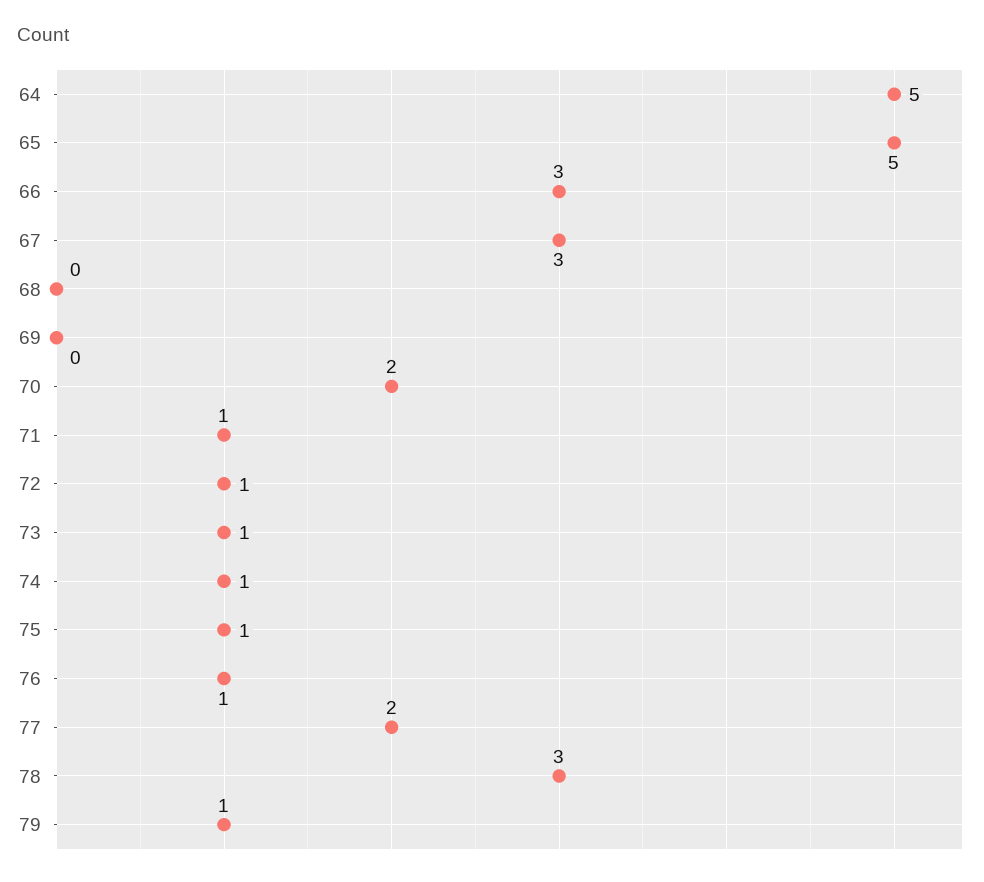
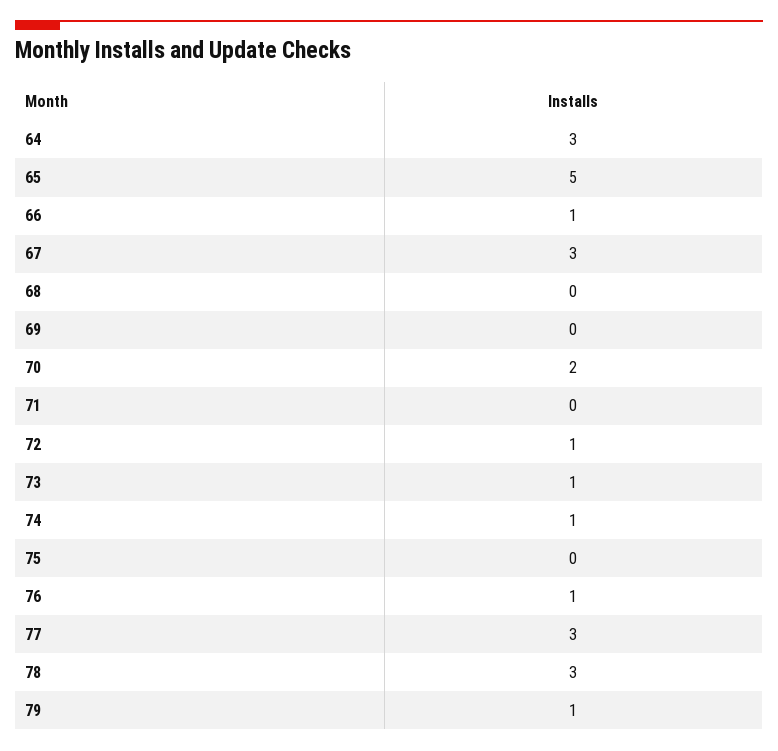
64: 5 -> 3
66: 3 -> 1
71: 1 -> 0
75: 1 -> 0
77: 2 -> 3

